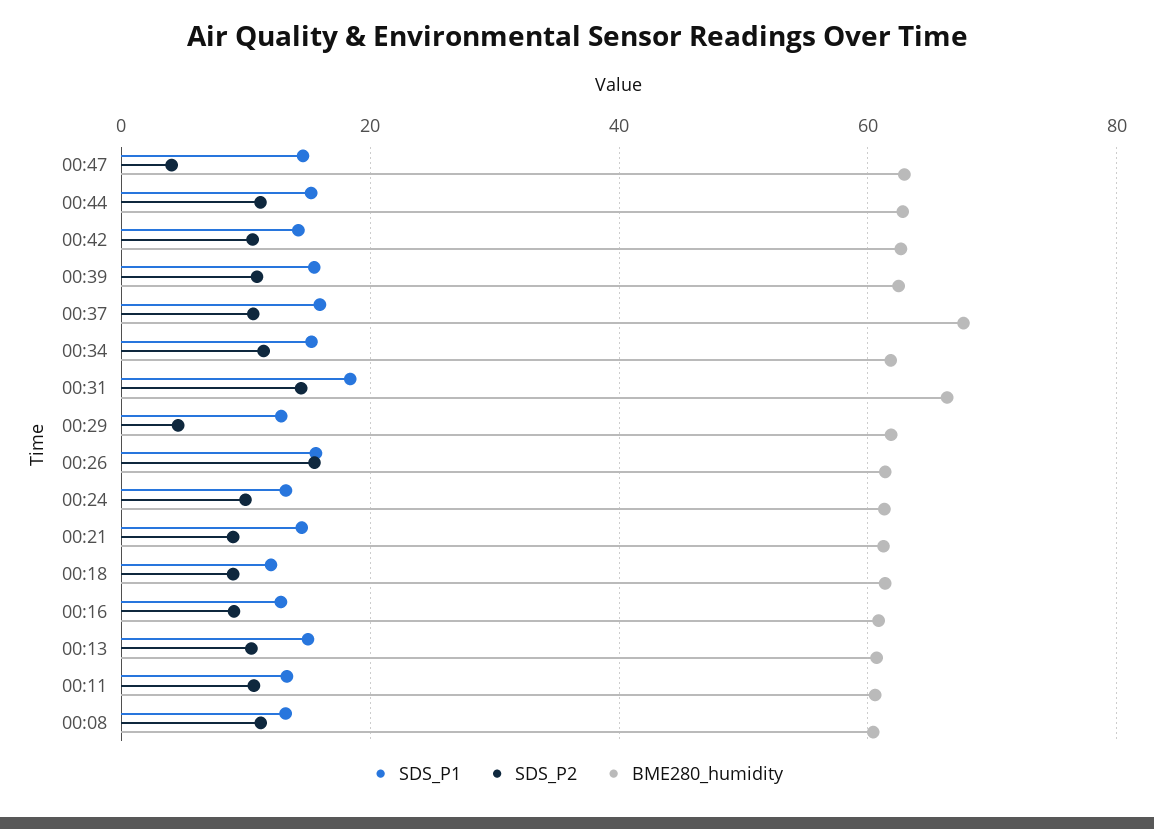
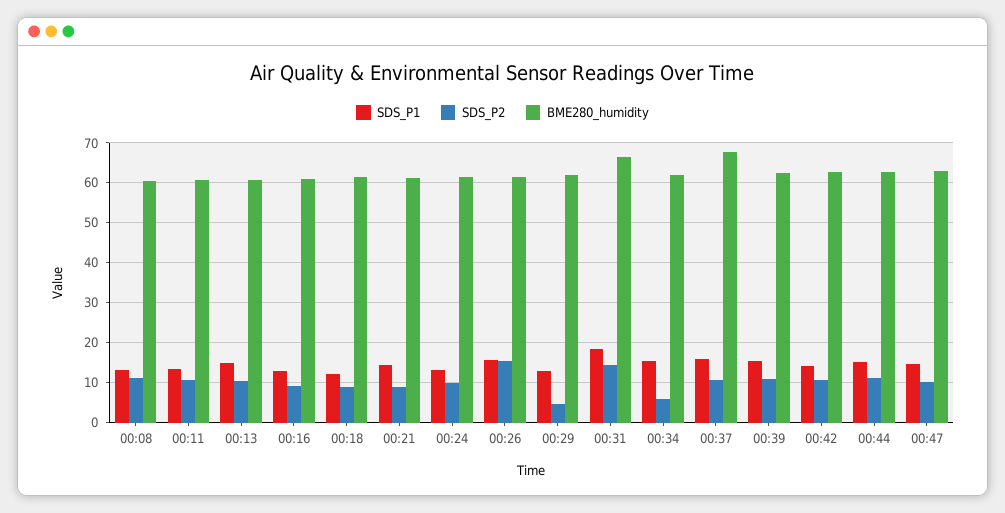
SDS_P2, 00:47: 4 -> 10
SDS_P2, 00:34: 12 -> 6

